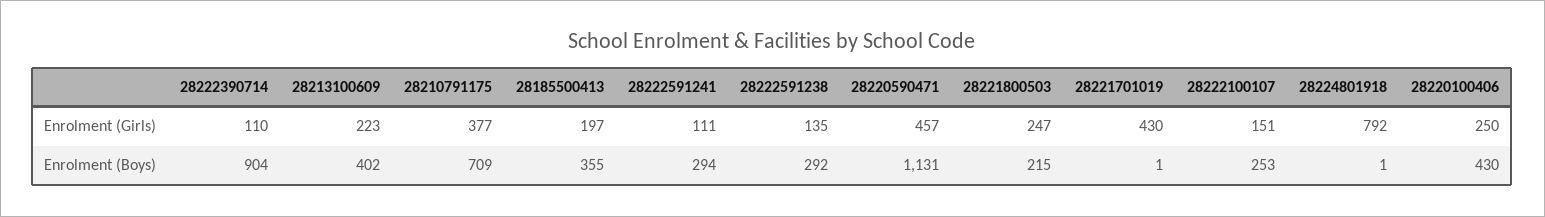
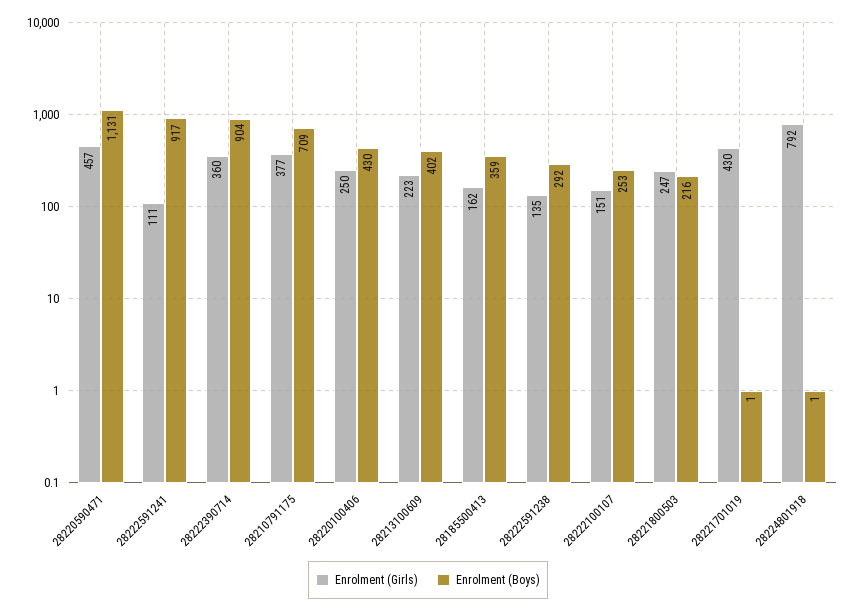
Enrolment (Girls), 28222390714: 110 -> 360
Enrolment (Girls), 28185500413: 197 -> 162
Enrolment (Boys), 28185500413: 355 -> 359
Enrolment (Boys), 28222591241: 294 -> 917
Enrolment (Boys), 28221800503: 215 -> 216

